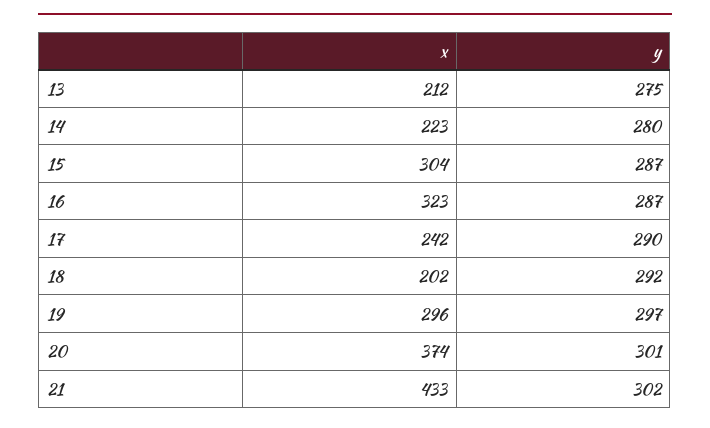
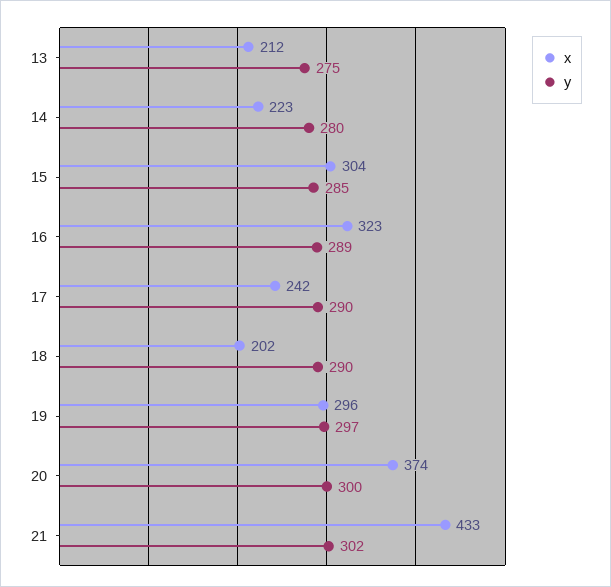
y, 15: 287 -> 285
y, 16: 287 -> 289
y, 18: 292 -> 290
y, 20: 301 -> 300

